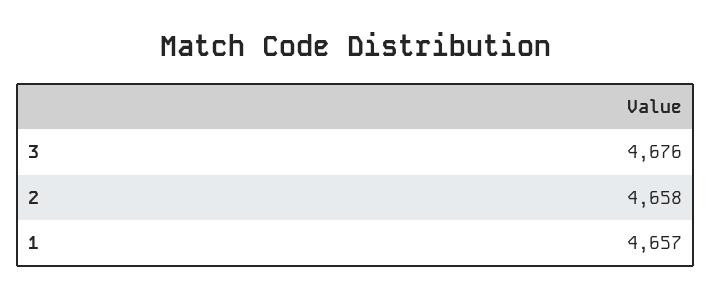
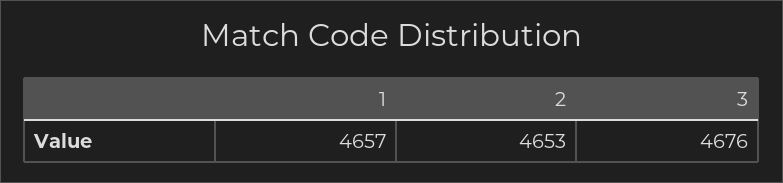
2: 4658 -> 4653

